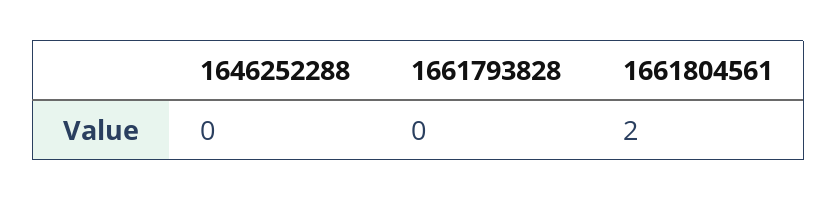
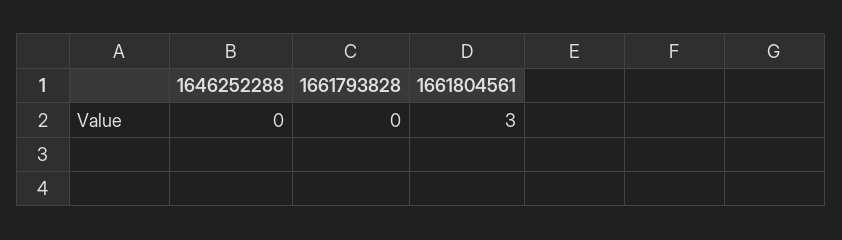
1661804561: 2 -> 3

